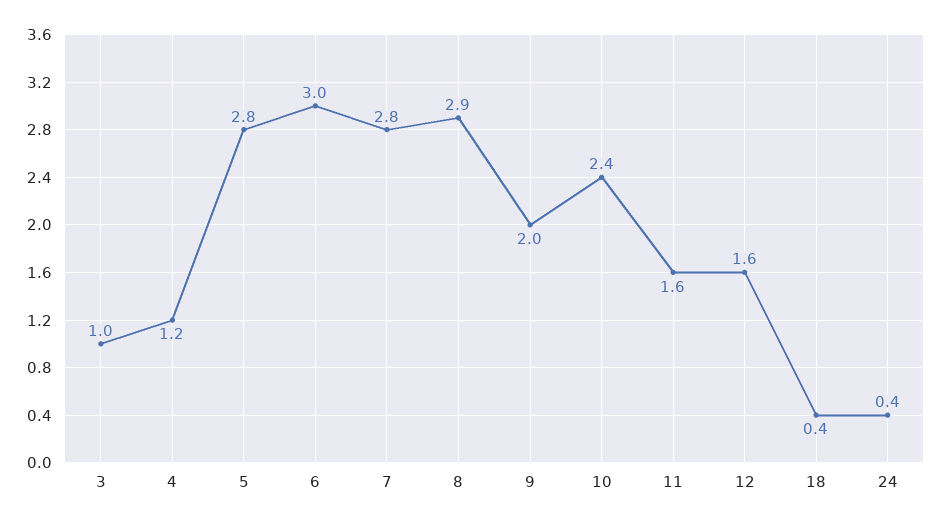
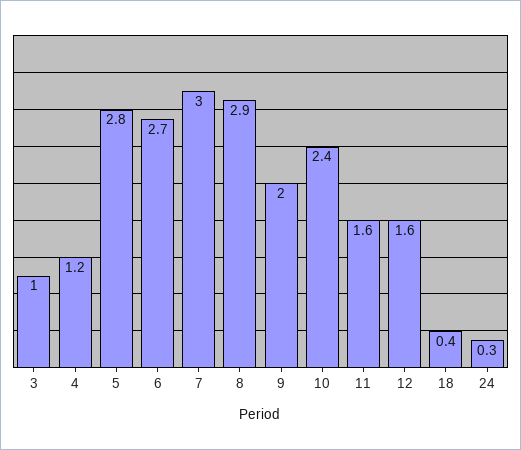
6: 3 -> 2.7
7: 2.8 -> 3
24: 0.4 -> 0.3

